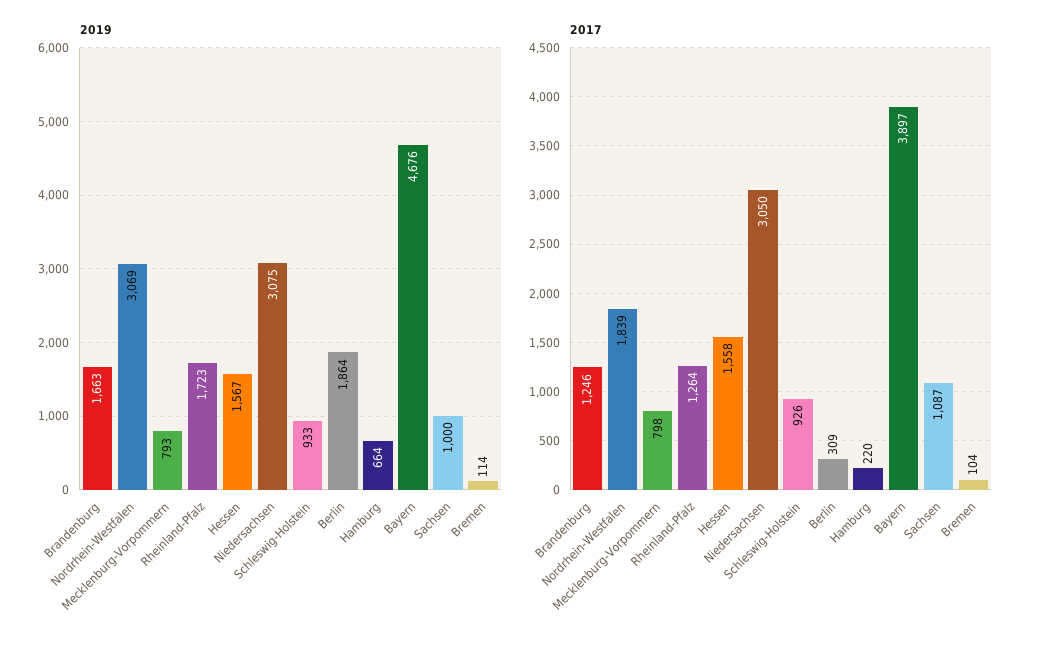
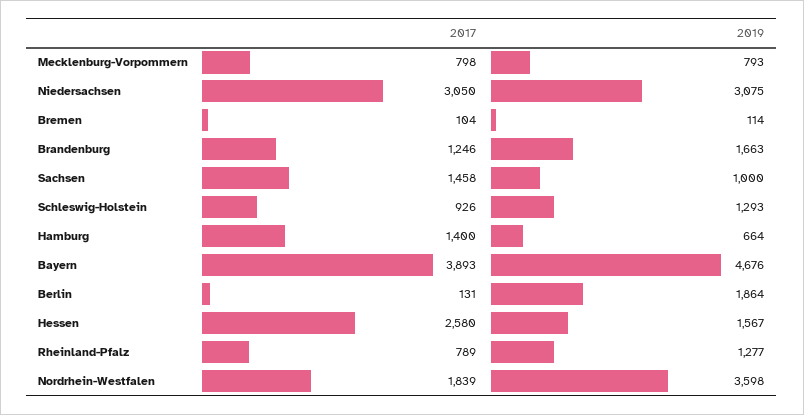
2019, Nordrhein-Westfalen: 3069 -> 3598
2019, Rheinland-Pfalz: 1723 -> 1277
2019, Schleswig-Holstein: 933 -> 1293
2017, Rheinland-Pfalz: 1264 -> 789
2017, Hessen: 1558 -> 2580
2017, Berlin: 309 -> 131
2017, Hamburg: 220 -> 1400
2017, Bayern: 3897 -> 3893
2017, Sachsen: 1087 -> 1458

